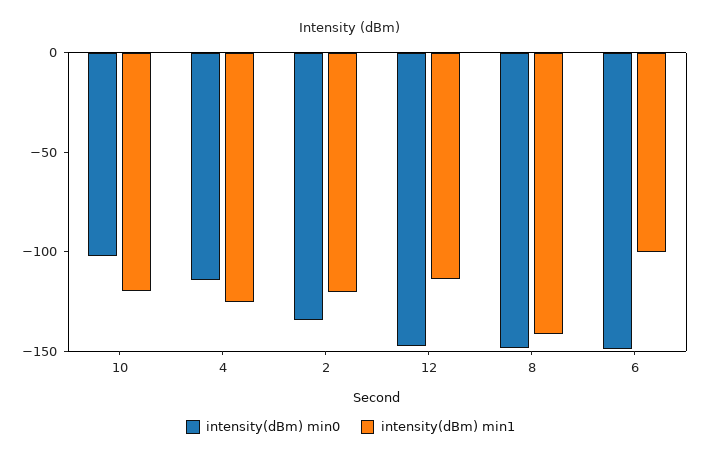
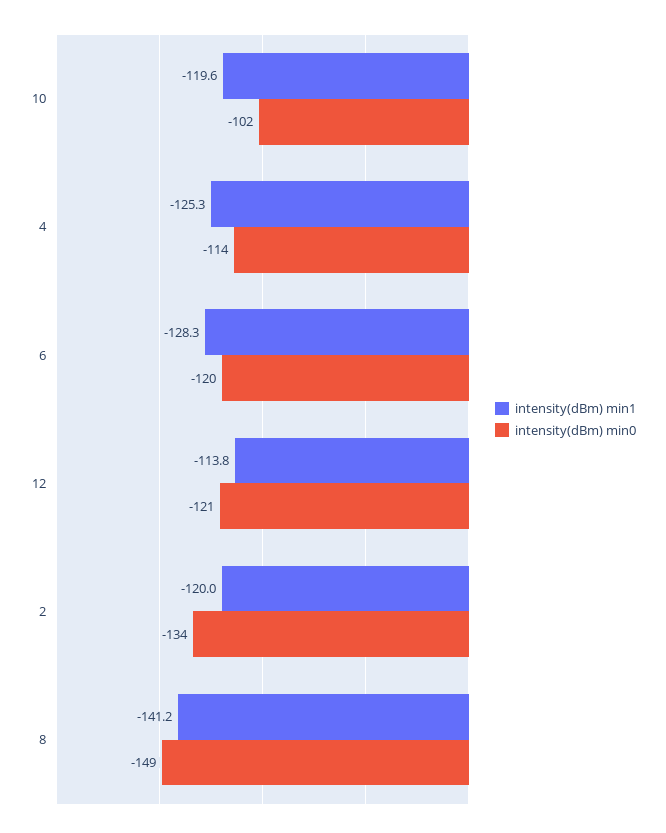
intensity(dBm) min0, 12: -150 -> -121
intensity(dBm) min0, 6: -150 -> -120
intensity(dBm) min1, 6: -100 -> -128.3

